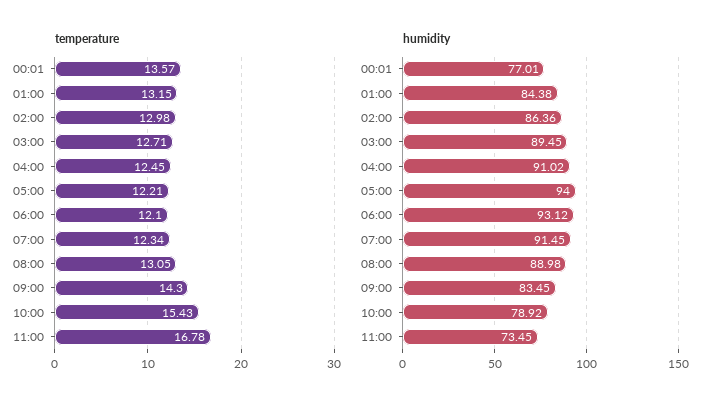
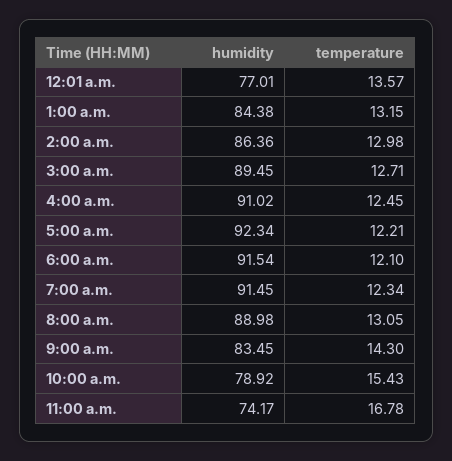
humidity, 05:00: 94 -> 92.34
humidity, 06:00: 93.12 -> 91.54
humidity, 11:00: 73.45 -> 74.17

